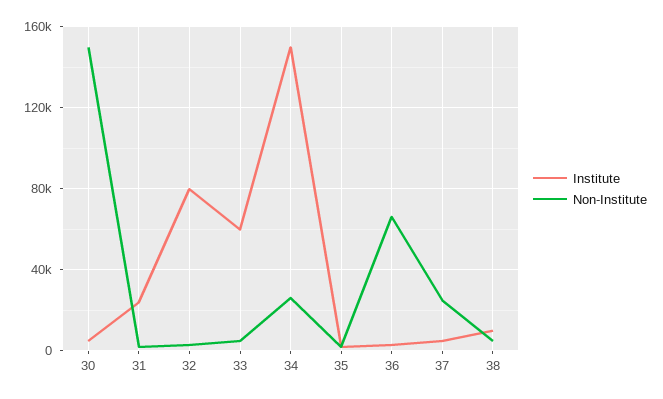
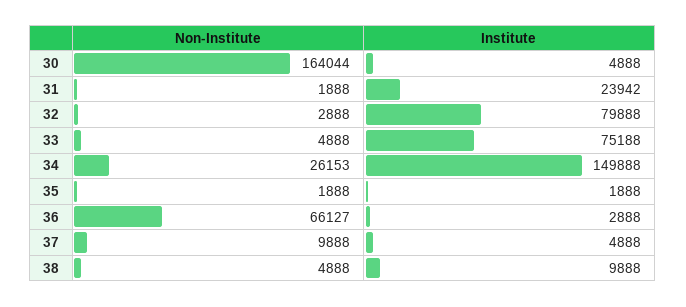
Non-Institute, 30: 150000 -> 164044
Institute, 33: 60000 -> 75188
Non-Institute, 37: 25000 -> 9888

